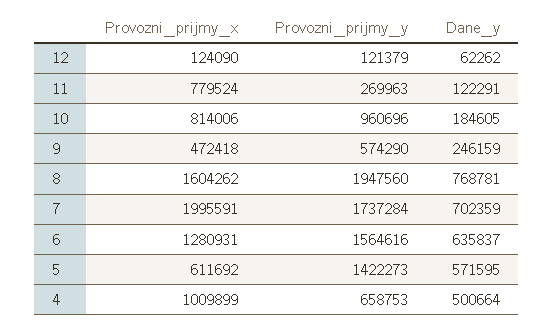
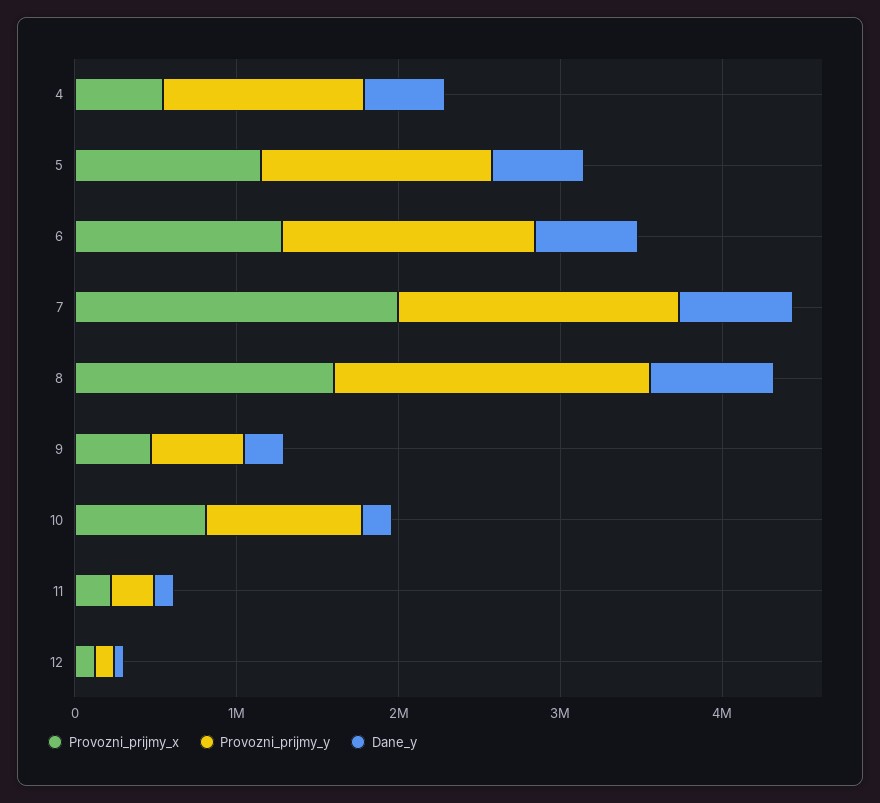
Provozni_prijmy_x, 11: 779524 -> 200000
Provozni_prijmy_x, 5: 611692 -> 1200000
Provozni_prijmy_x, 4: 1009899 -> 600000
Provozni_prijmy_y, 4: 658753 -> 1200000

